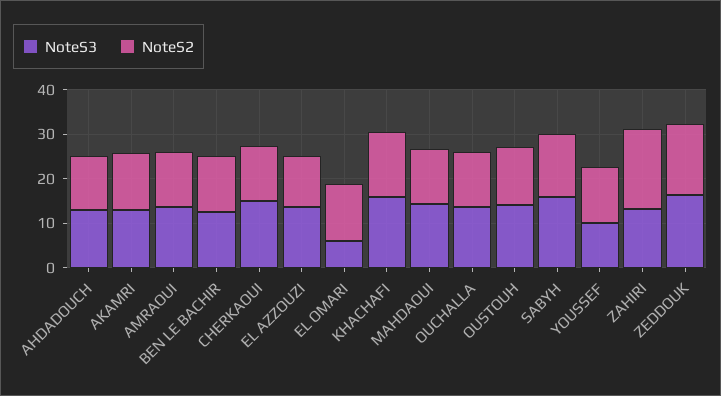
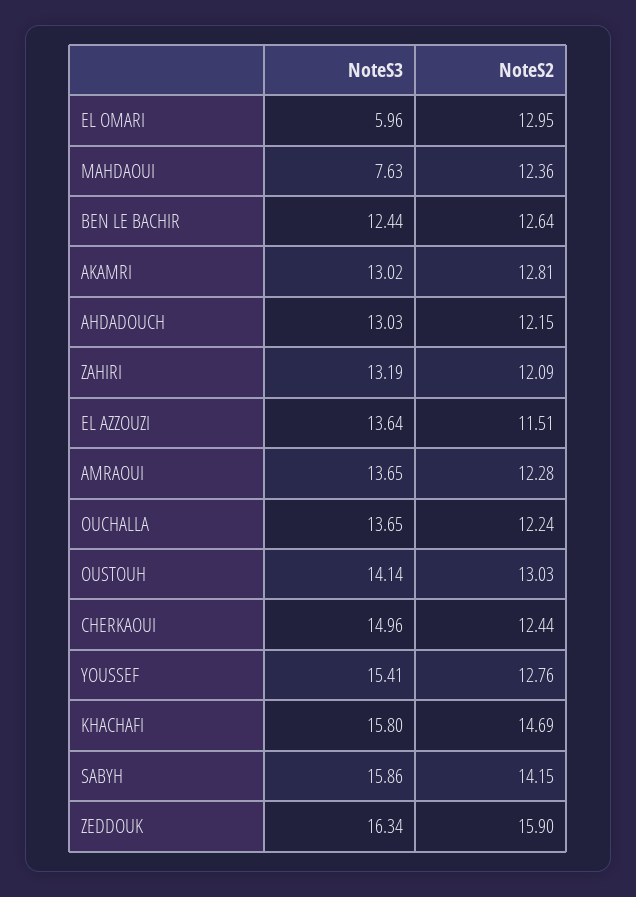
NoteS3, MAHDAOUI: 14 -> 7.63
NoteS3, YOUSSEF: 10 -> 15.41
NoteS2, ZAHIRI: 18 -> 12.09

